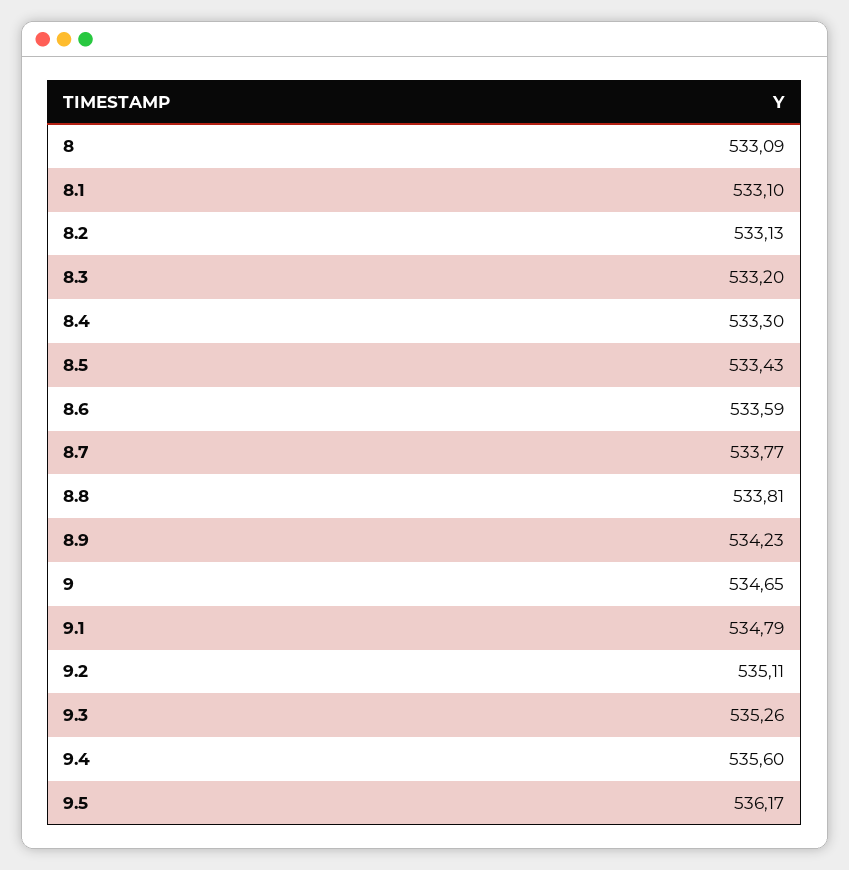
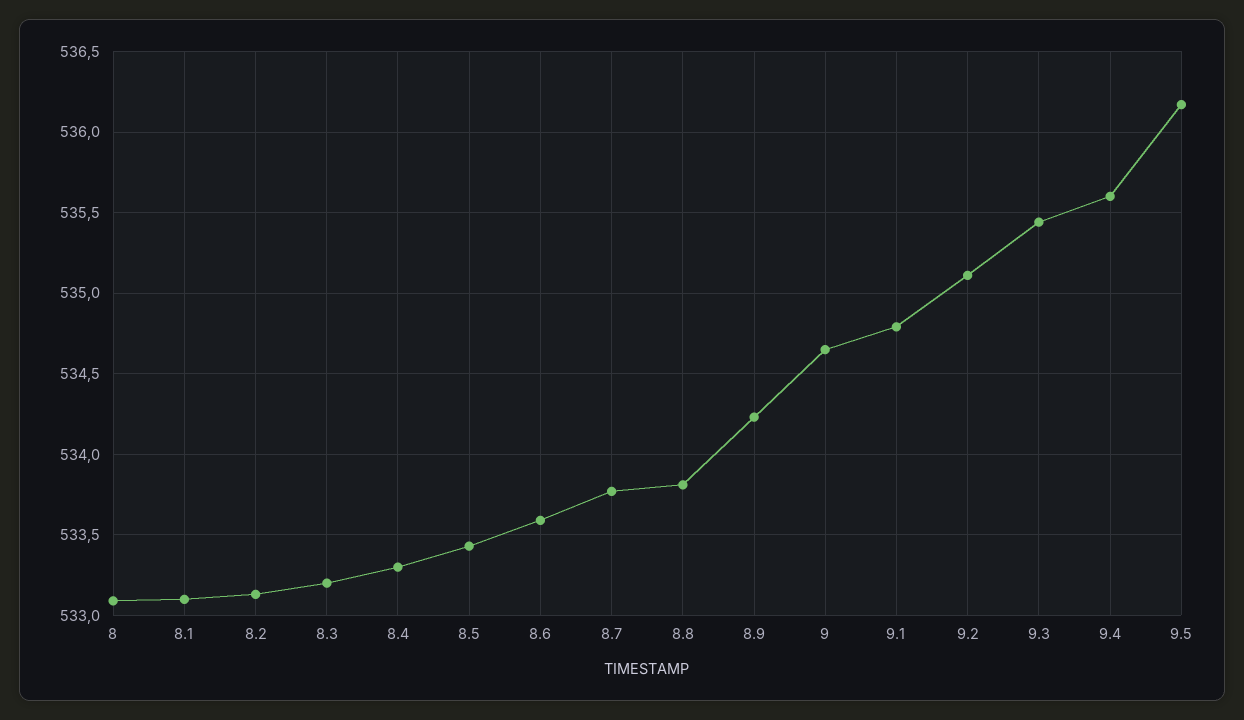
9.3: 535.26 -> 535.45

